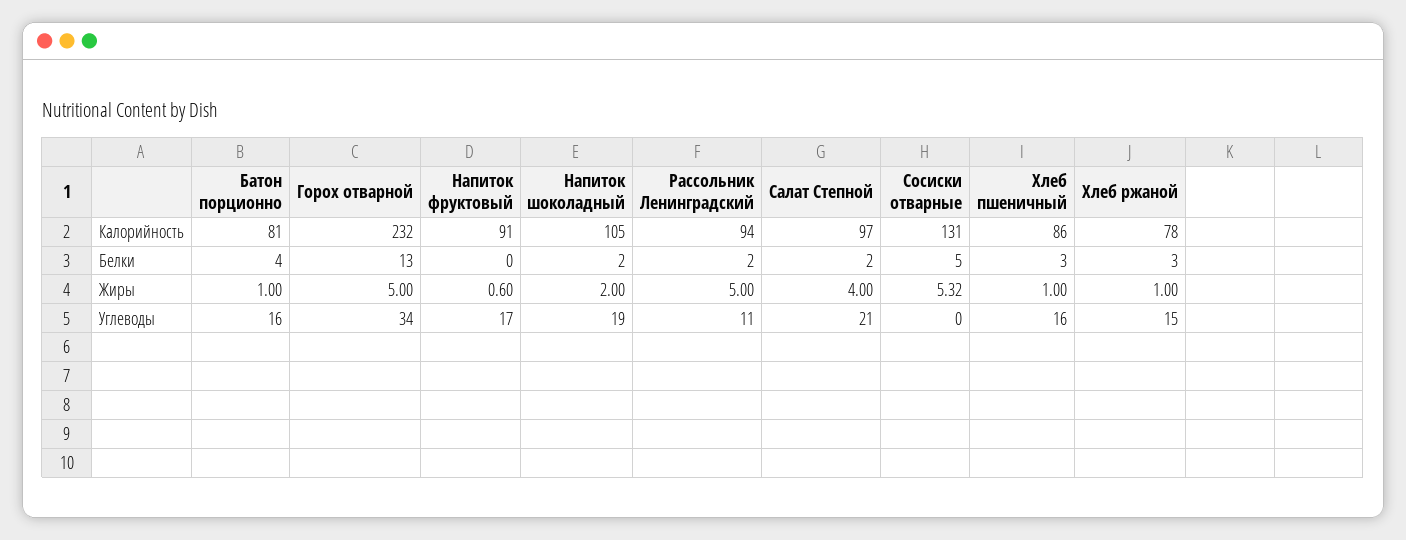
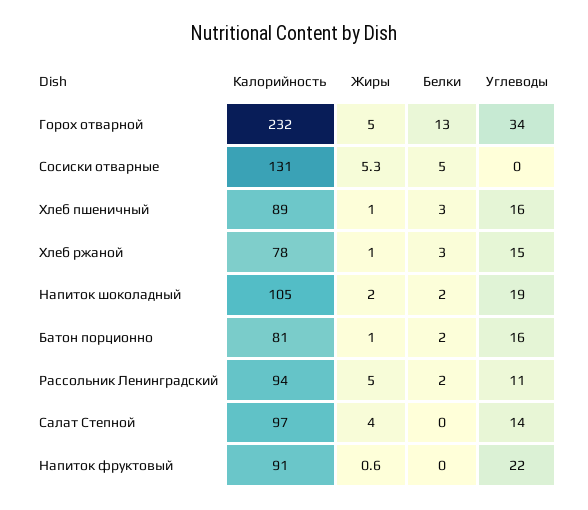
Хлеб пшеничный, Калорийность: 86 -> 89
Батон порционно, Белки: 4 -> 2
Салат Степной, Белки: 2 -> 0
Напиток фруктовый, Углеводы: 17 -> 22
Салат Степной, Углеводы: 21 -> 14

